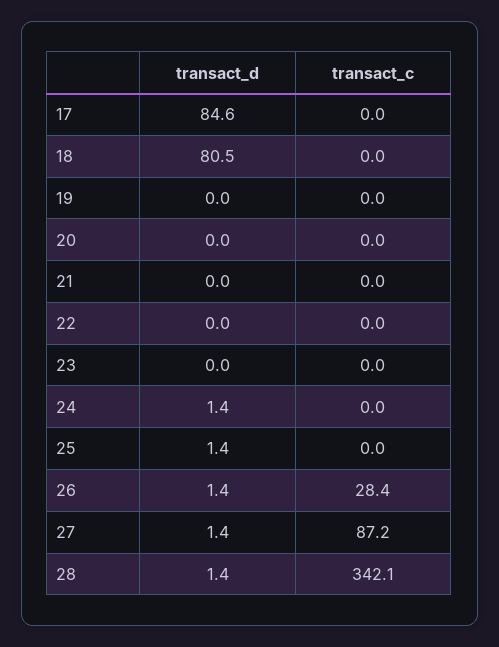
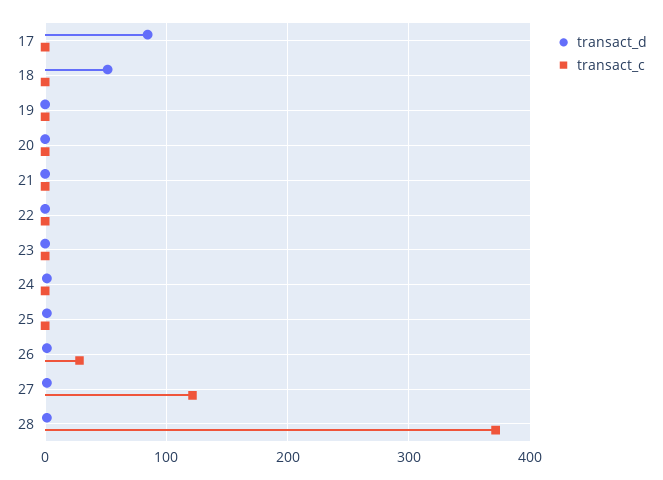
transact_d, 18: 80.5 -> 50
transact_c, 27: 87.2 -> 120
transact_c, 28: 342.1 -> 370

